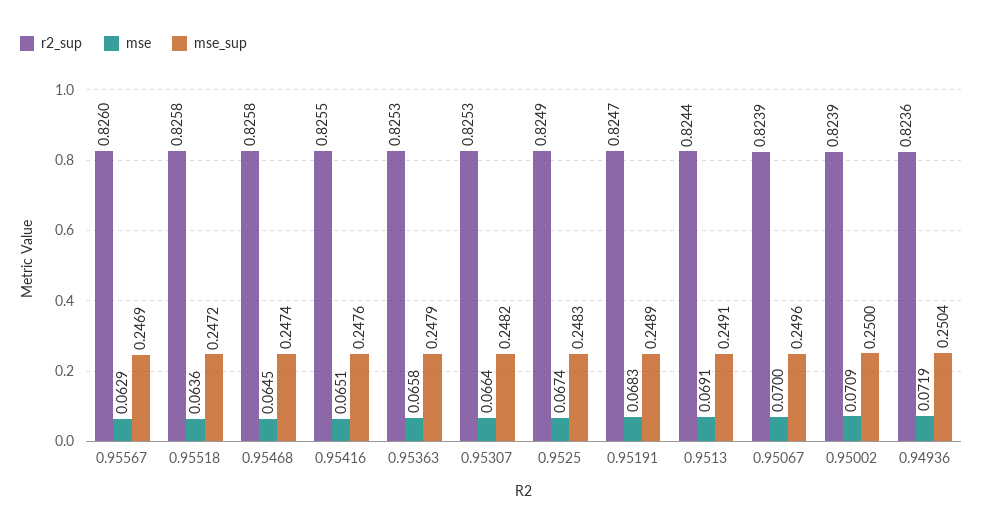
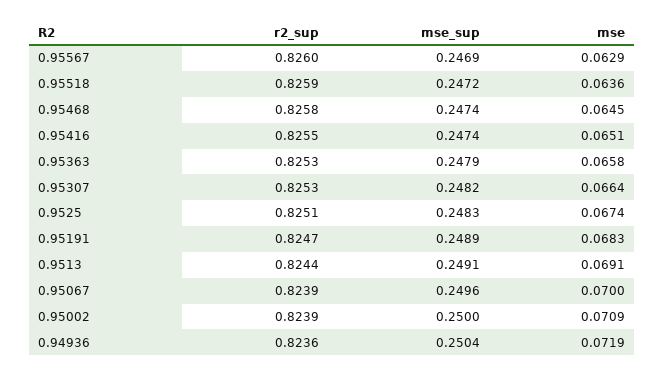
r2_sup, 0.95518: 0.8258 -> 0.8259
mse_sup, 0.95416: 0.2476 -> 0.2474
r2_sup, 0.9525: 0.8249 -> 0.8251

